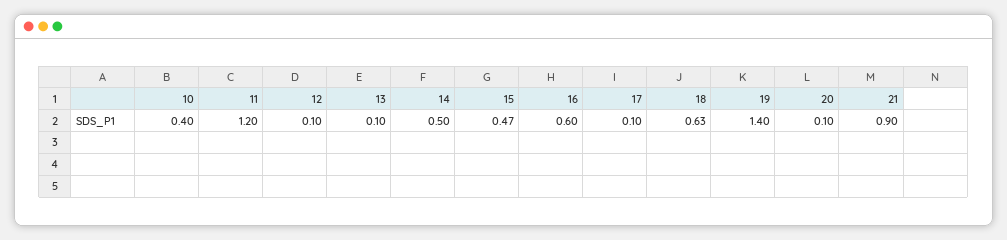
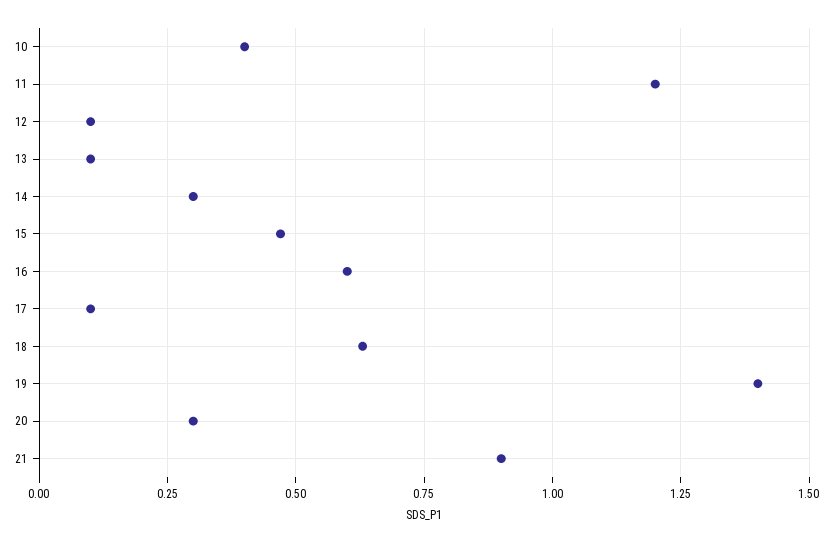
14: 0.5 -> 0.3
20: 0.1 -> 0.3

